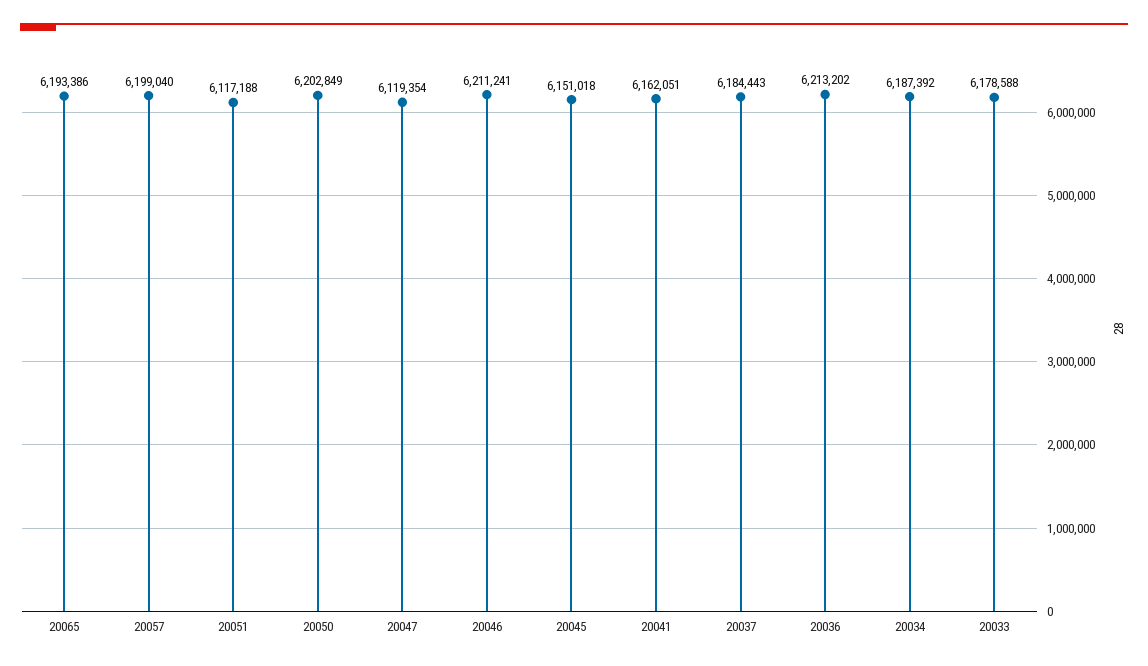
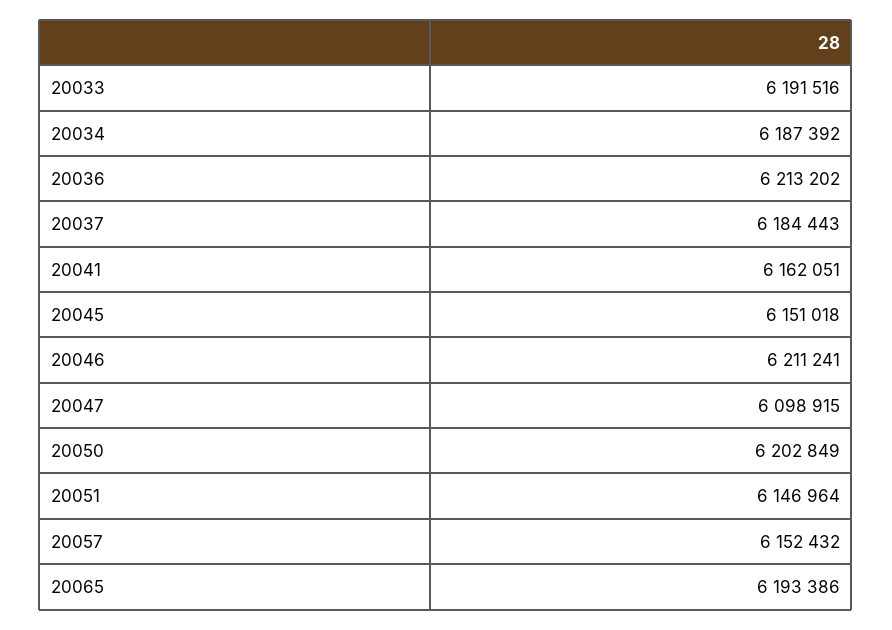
20057: 6199040 -> 6152432
20051: 6117188 -> 6146964
20047: 6119354 -> 6098915
20033: 6178588 -> 6191516

